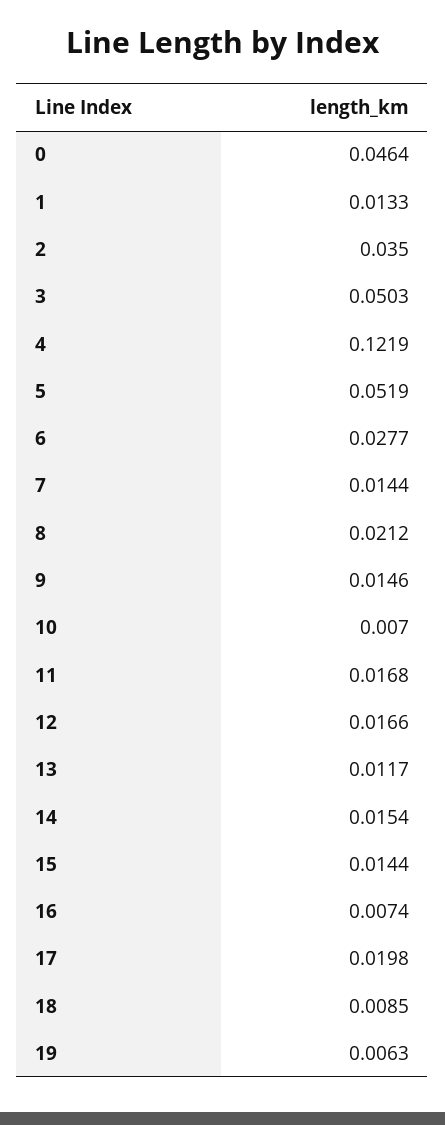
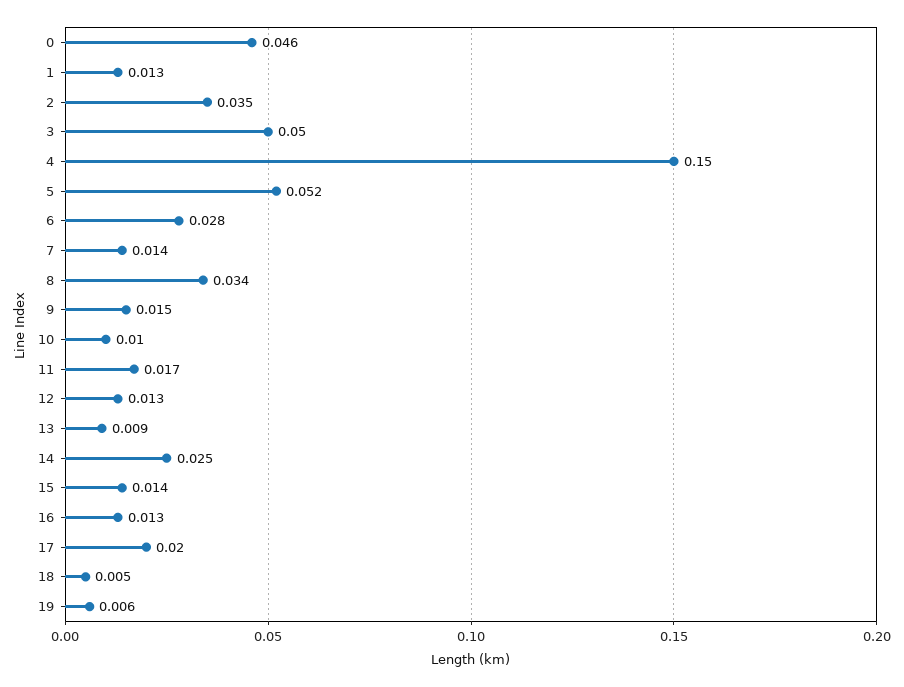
4: 0.1219 -> 0.15
8: 0.0212 -> 0.034
10: 0.007 -> 0.01
12: 0.0166 -> 0.013
13: 0.0117 -> 0.009
14: 0.0154 -> 0.025
16: 0.0074 -> 0.013
18: 0.0085 -> 0.005

